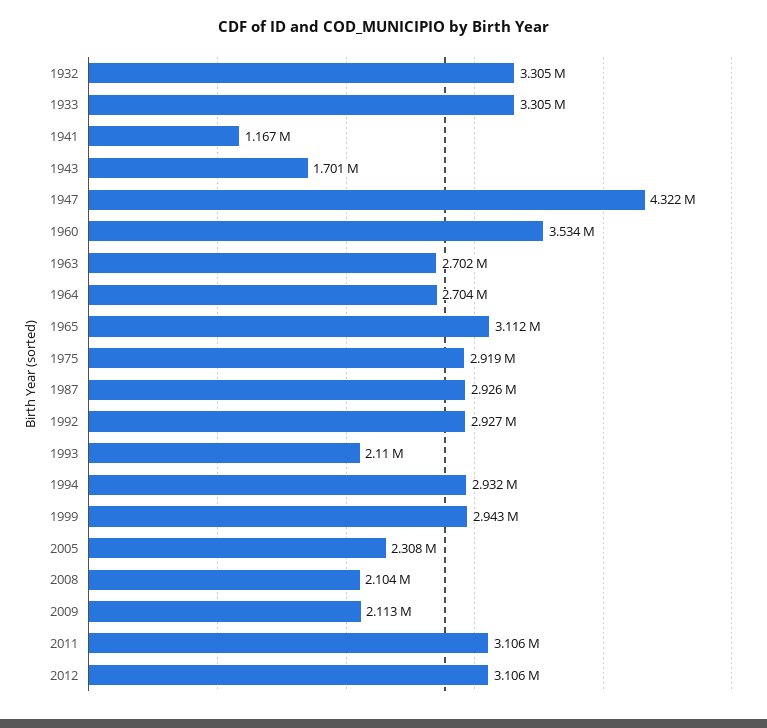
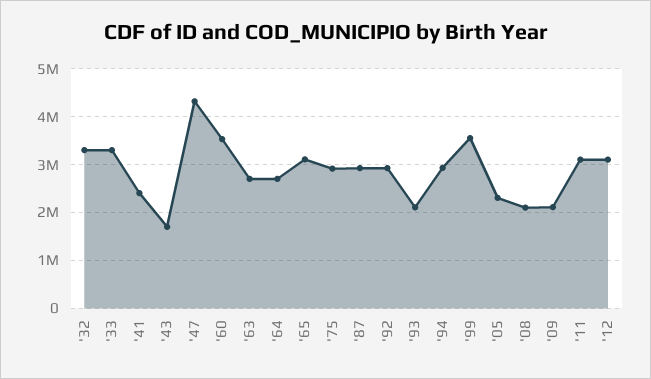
1941: 1167000 -> 2400000
1999: 2943000 -> 3600000

